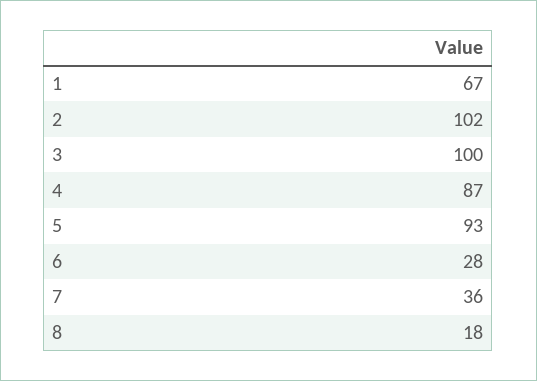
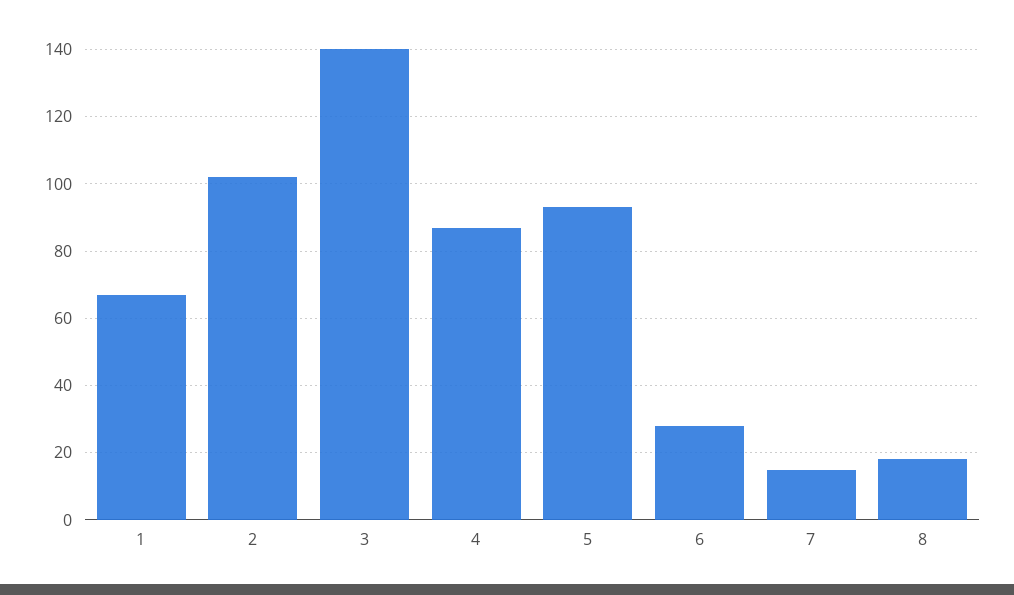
3: 100 -> 140
7: 36 -> 15

